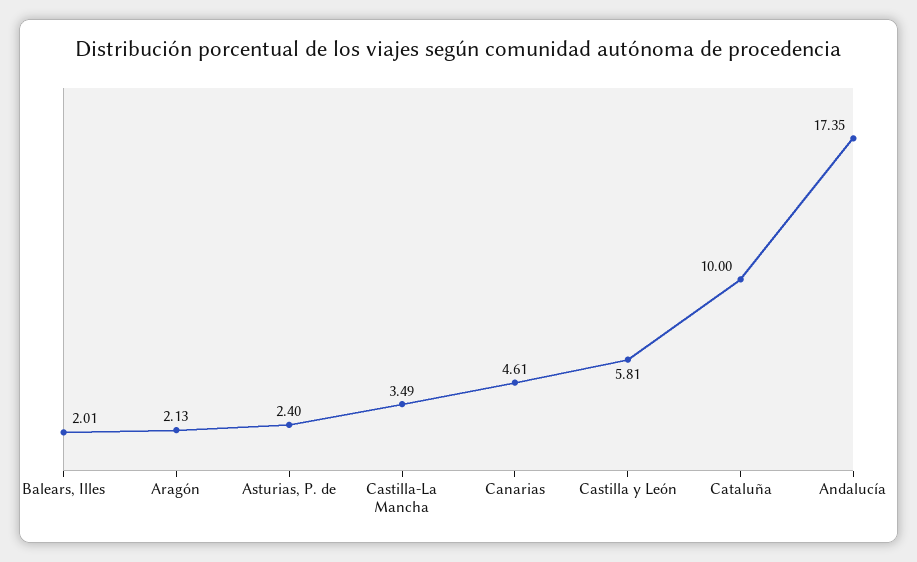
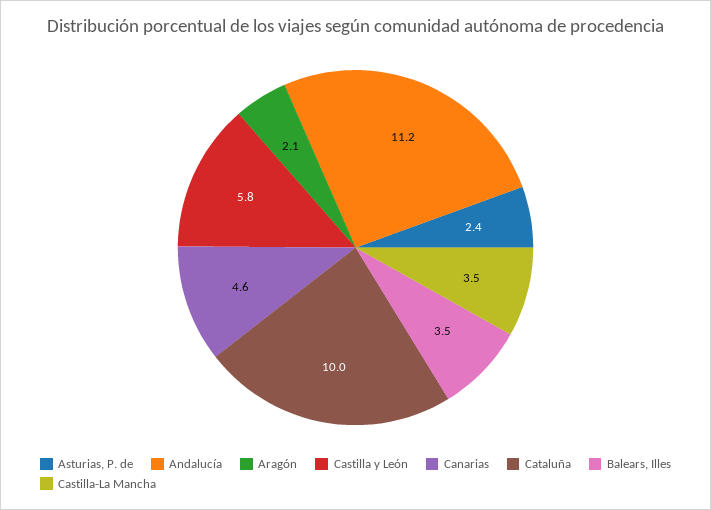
Balears, Illes: 2.01 -> 3.5
Andalucía: 17.35 -> 11.2

